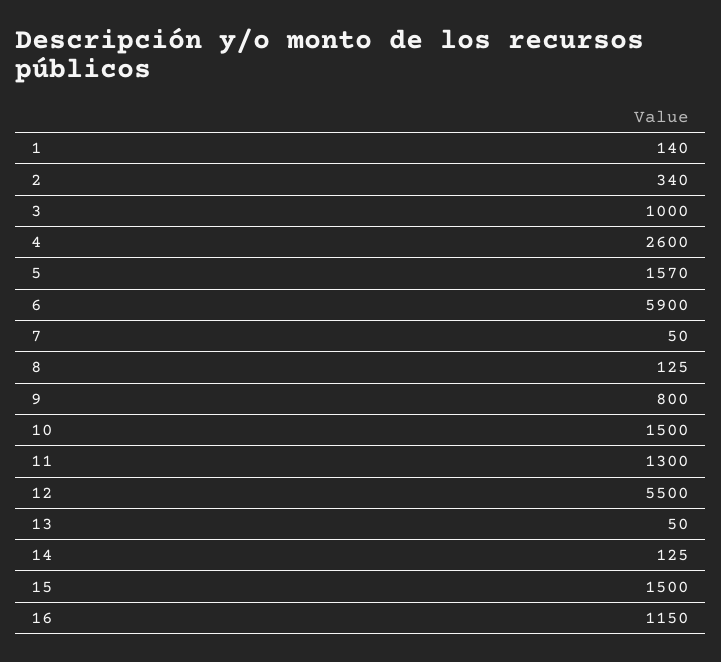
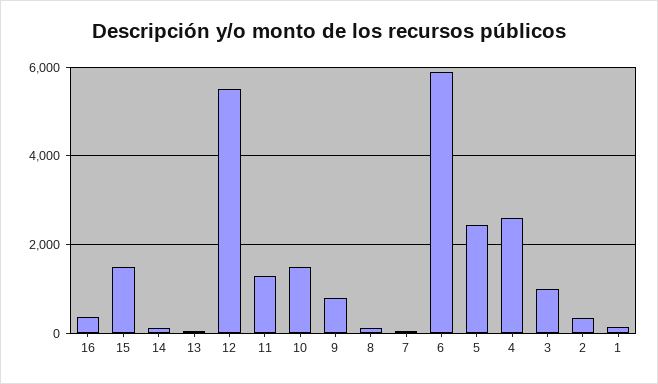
5: 1570 -> 2400
16: 1150 -> 400

